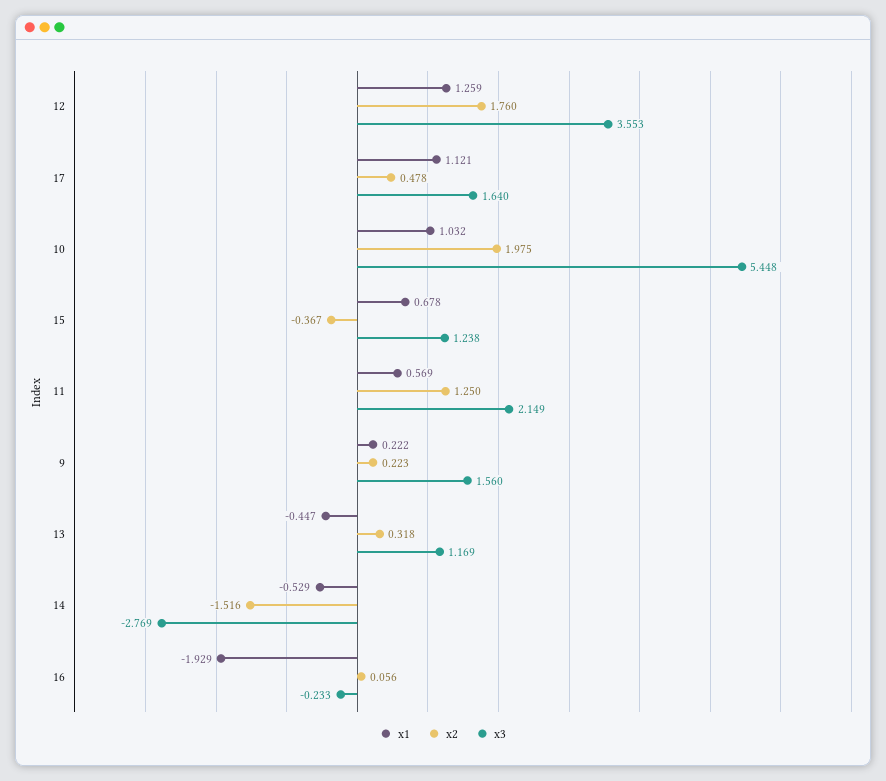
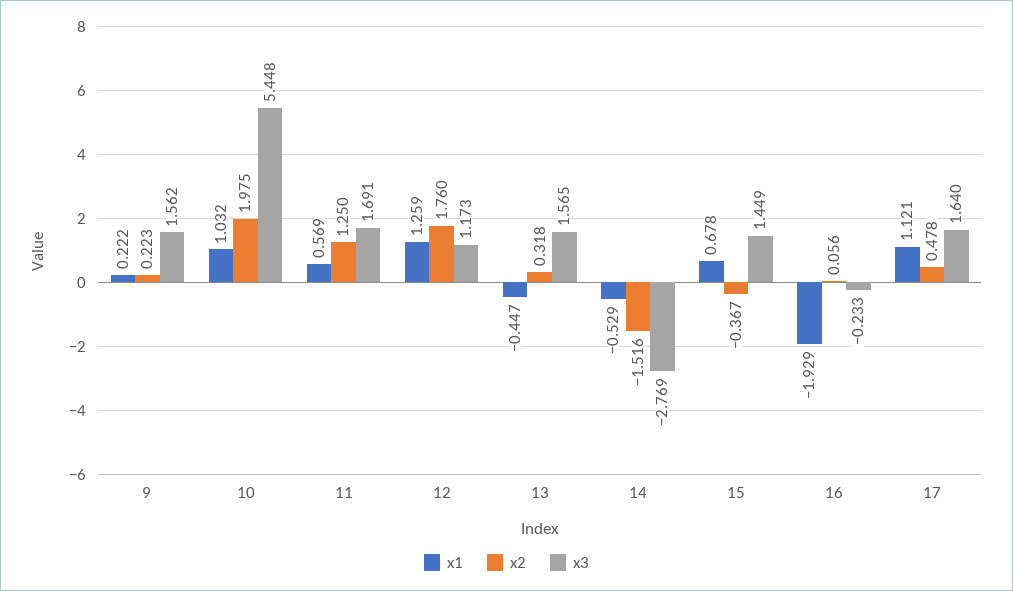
x3, 12: 3.553 -> 1.173
x3, 15: 1.238 -> 1.449
x3, 11: 2.149 -> 1.691
x3, 9: 1.56 -> 1.562
x3, 13: 1.169 -> 1.565

